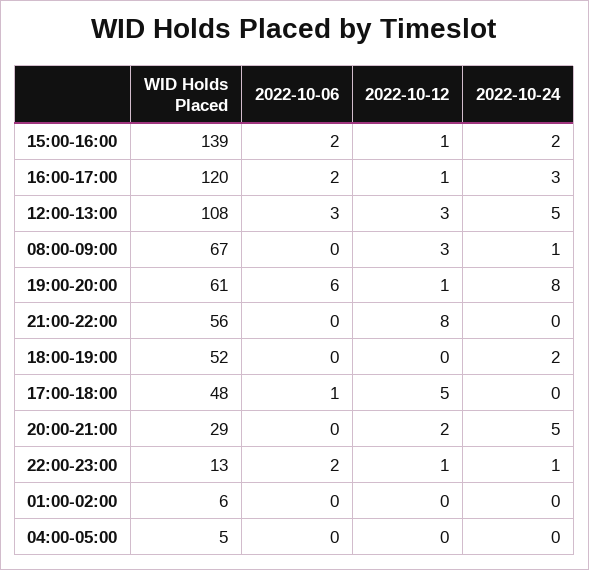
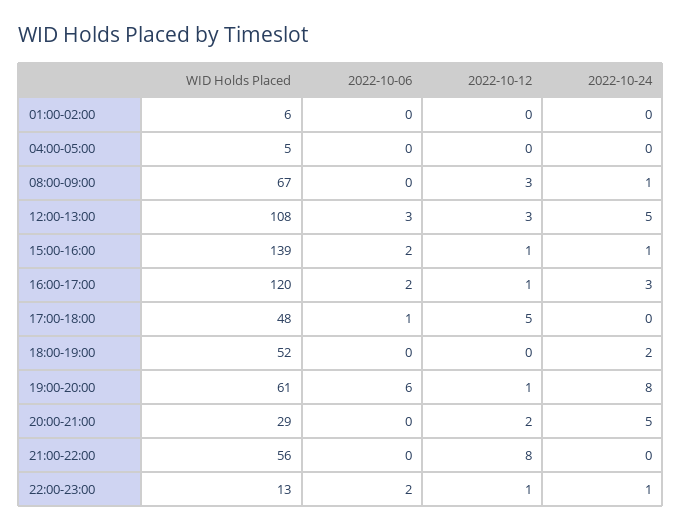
2022-10-24, 15:00-16:00: 2 -> 1

